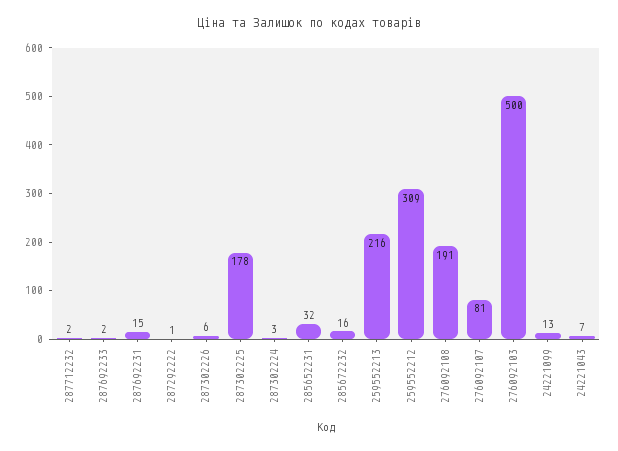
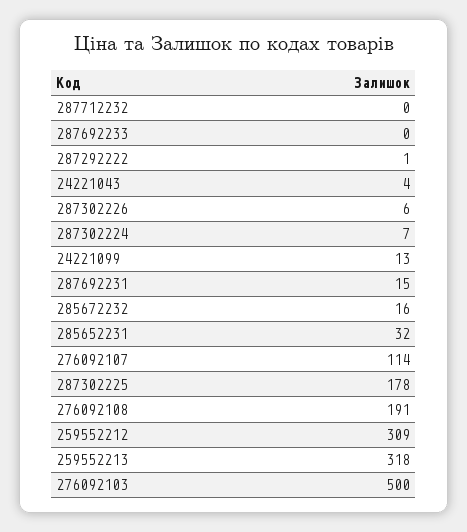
287712232: 2 -> 0
287692233: 2 -> 0
287302224: 3 -> 7
259552213: 216 -> 318
276092107: 81 -> 114
24221043: 7 -> 4

